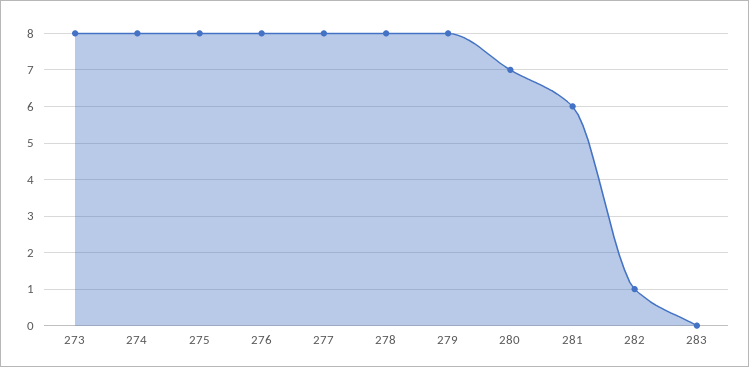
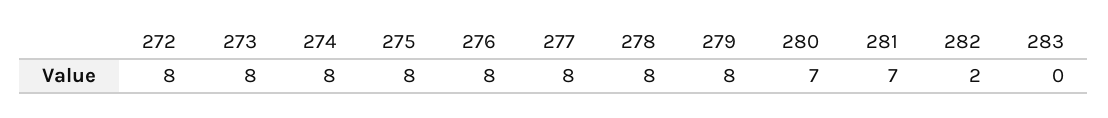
281: 6 -> 7
282: 1 -> 2
272: none -> 8

